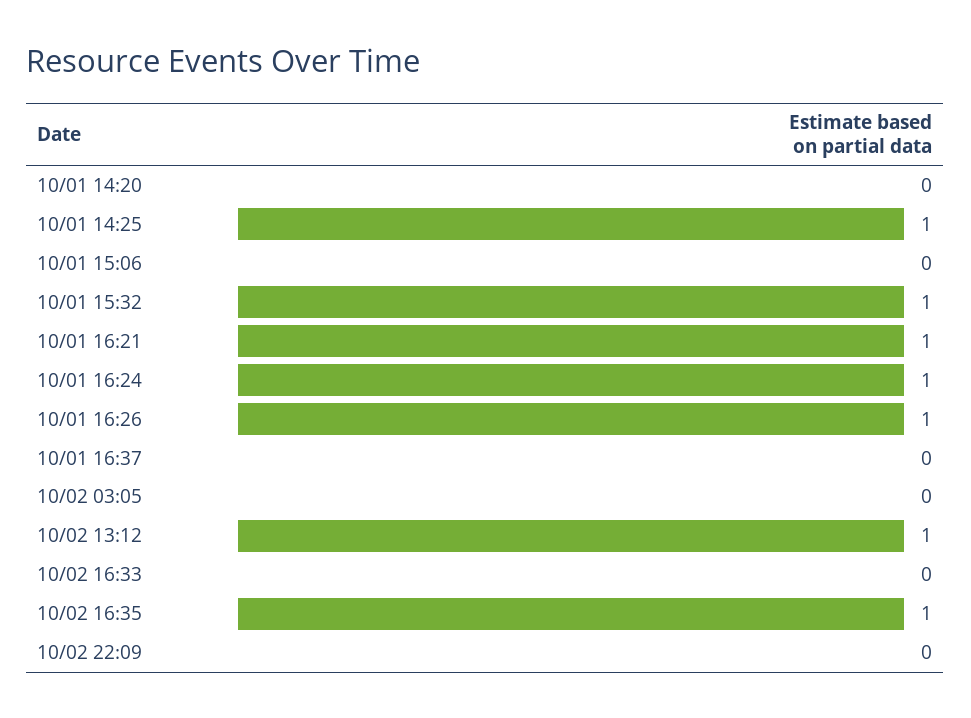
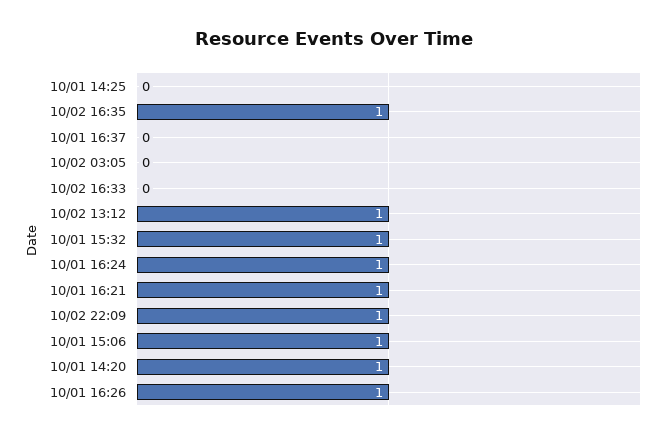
10/01 14:20: 0 -> 1
10/01 14:25: 1 -> 0
10/01 15:06: 0 -> 1
10/02 22:09: 0 -> 1

